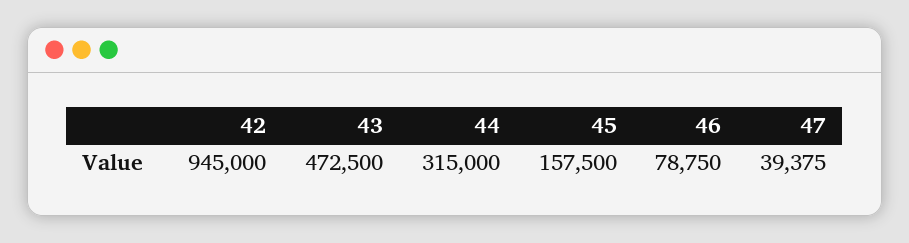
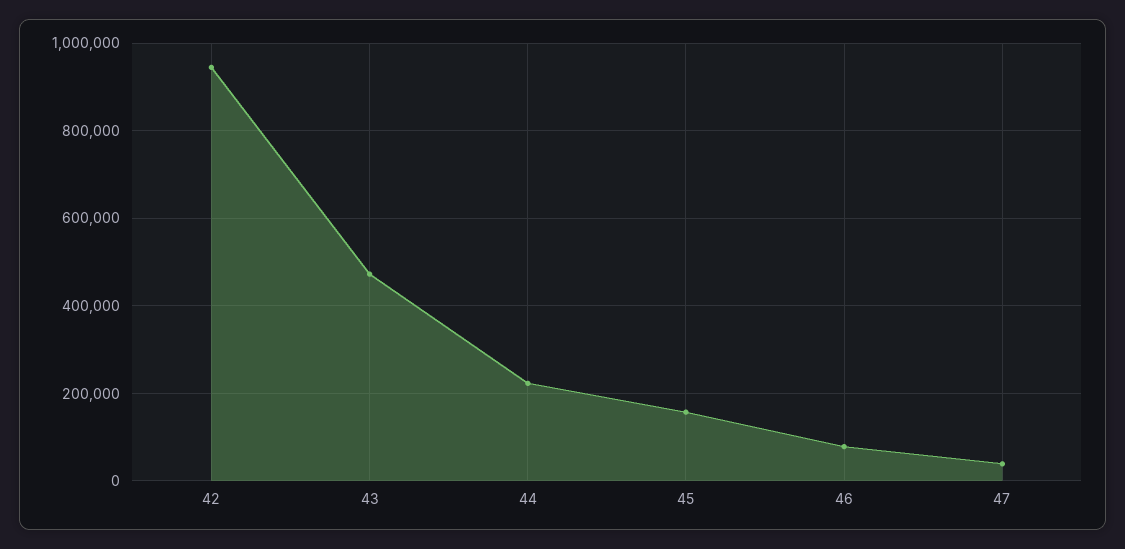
44: 315000 -> 220000

